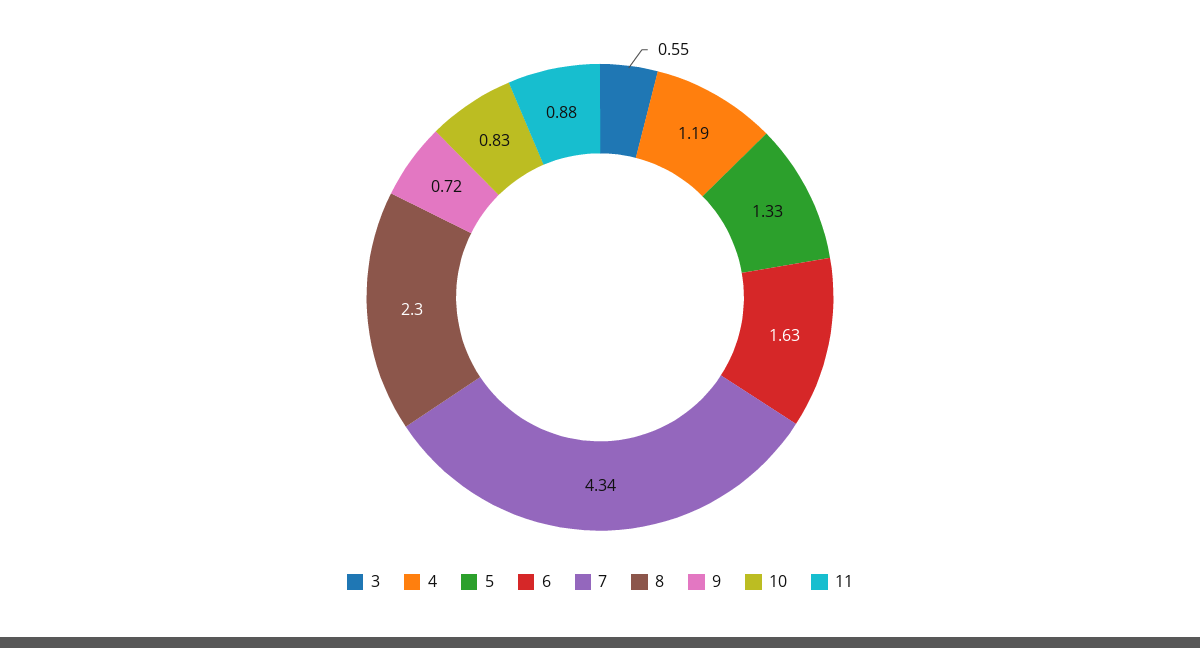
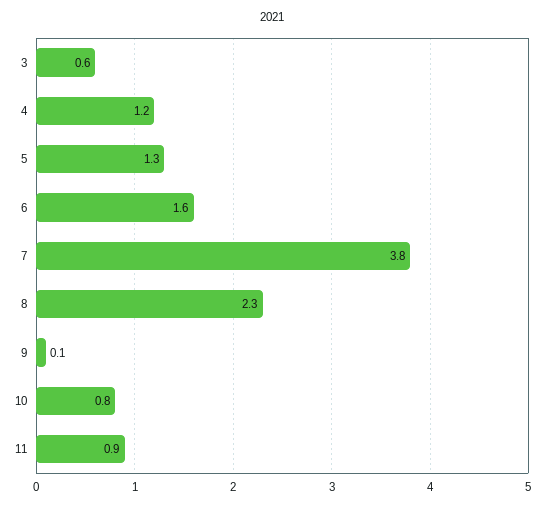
7: 4.34 -> 3.8
9: 0.72 -> 0.1

